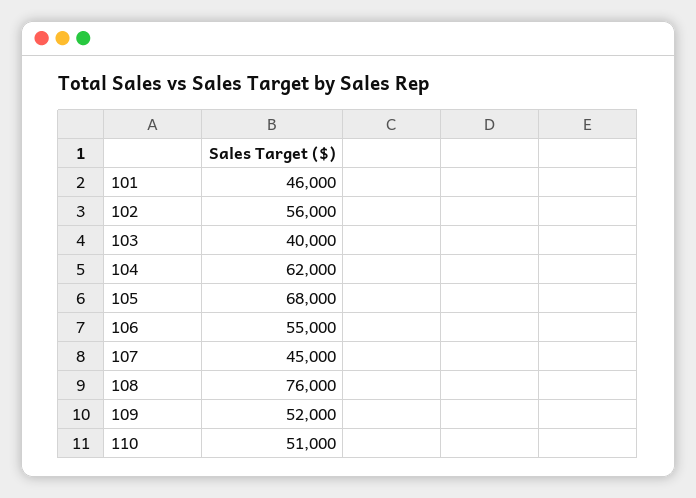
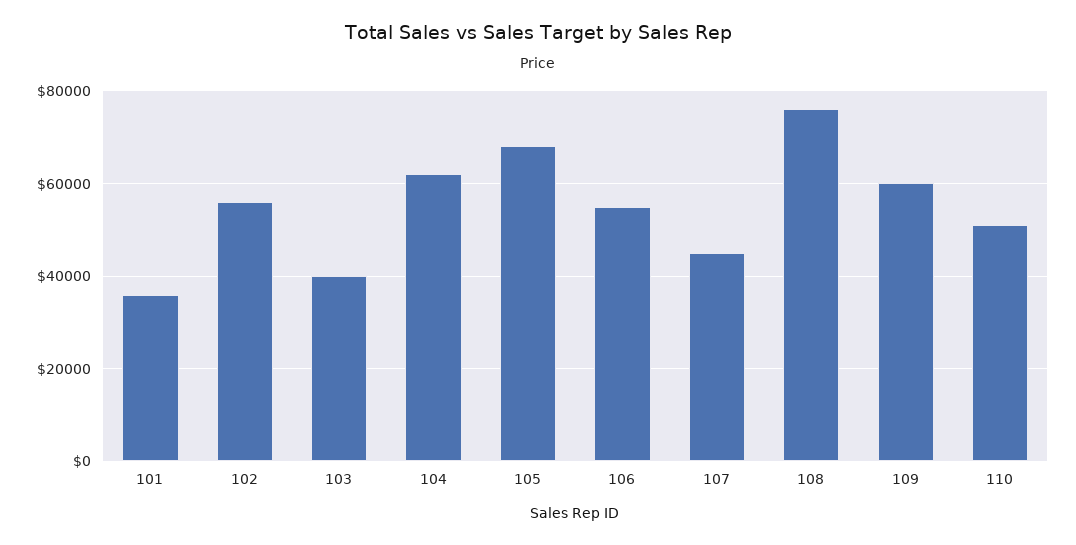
101: 46000 -> 36000
109: 52000 -> 60000

